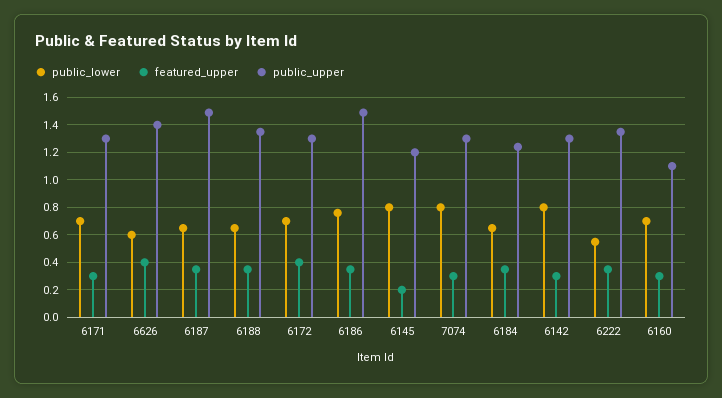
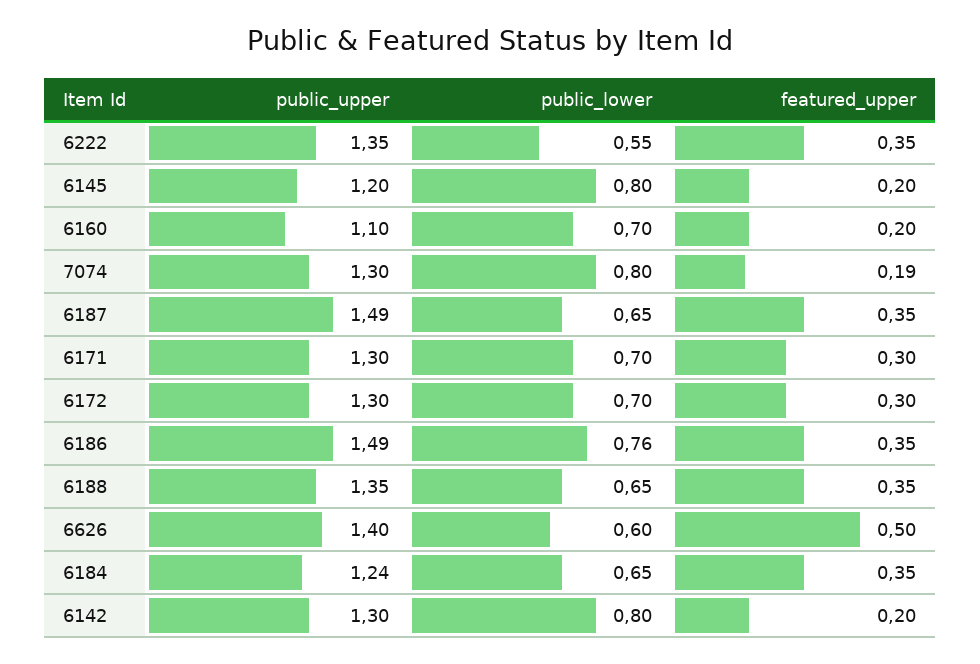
featured_upper, 6626: 0.4 -> 0.5
featured_upper, 6172: 0.4 -> 0.3
featured_upper, 7074: 0.3 -> 0.19
featured_upper, 6142: 0.3 -> 0.2
featured_upper, 6160: 0.3 -> 0.2

